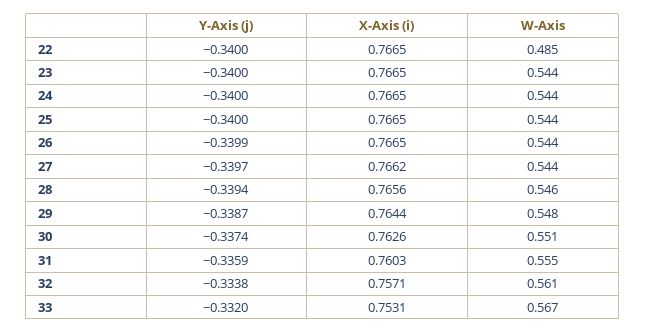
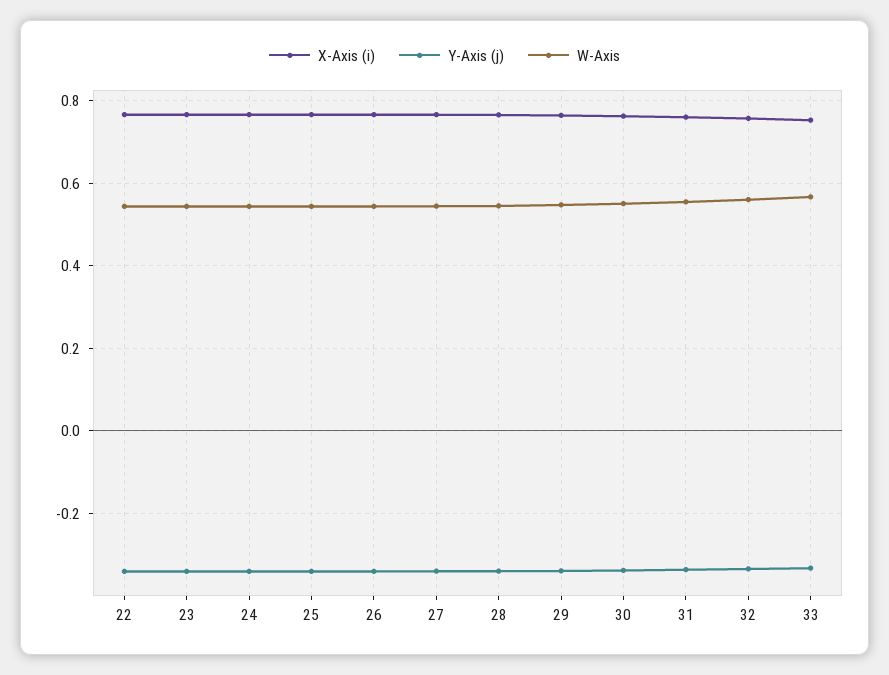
W-Axis, 22: 0.485 -> 0.54

